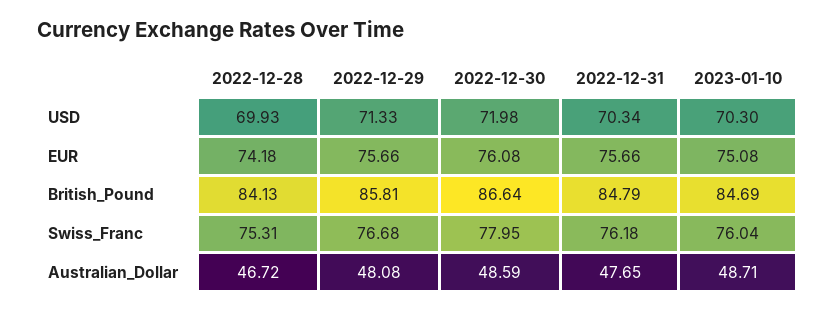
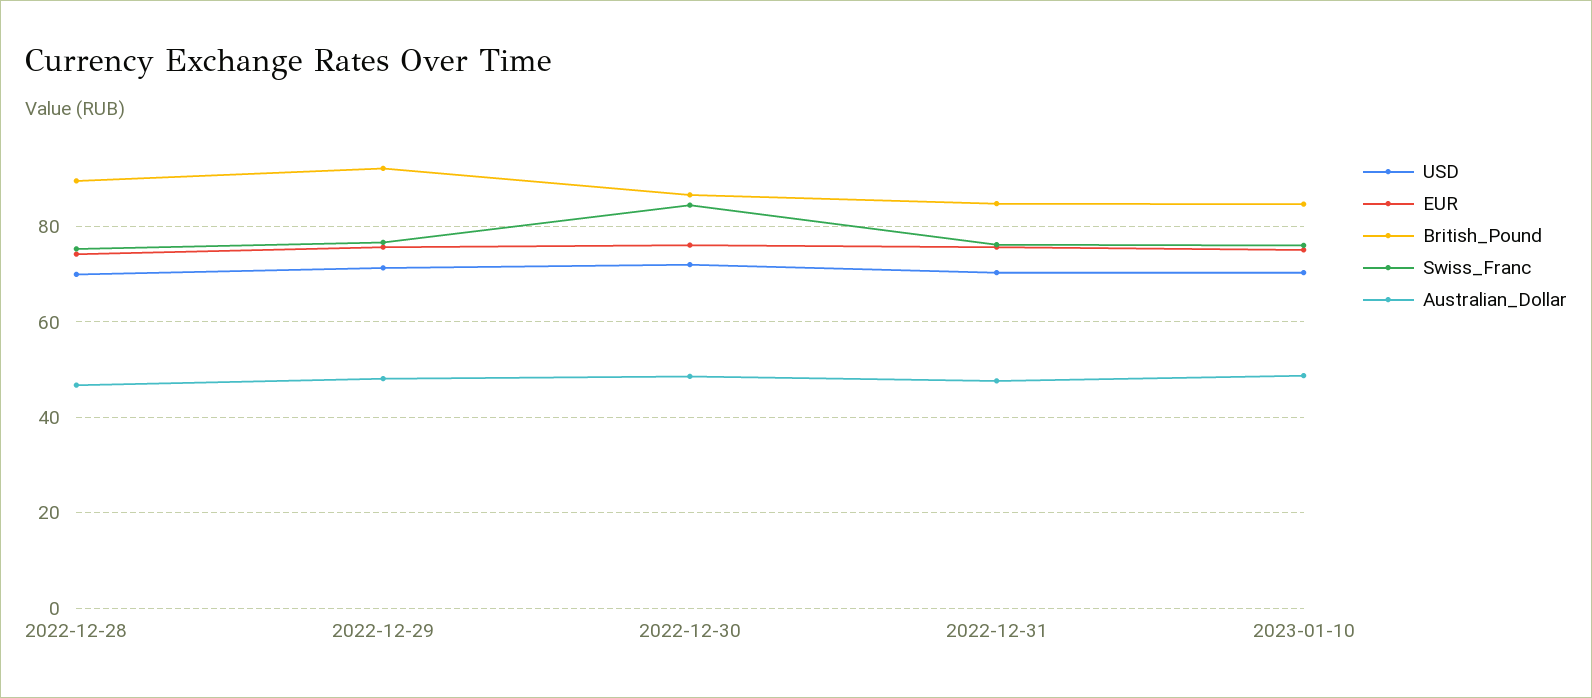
British_Pound, 2022-12-28: 84.13 -> 90
British_Pound, 2022-12-29: 85.81 -> 92
Swiss_Franc, 2022-12-30: 77.95 -> 84

